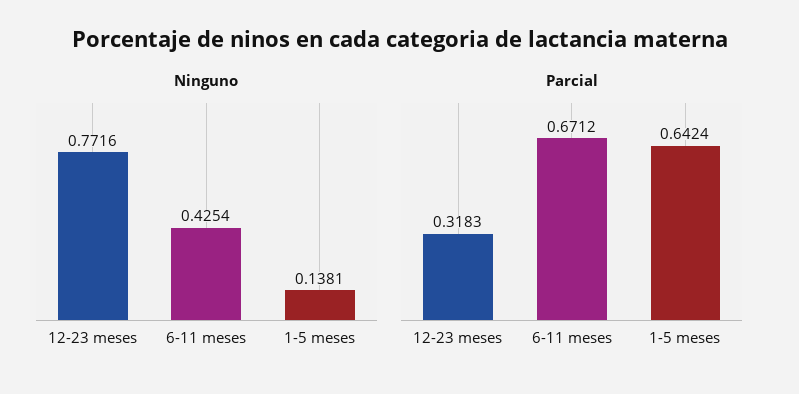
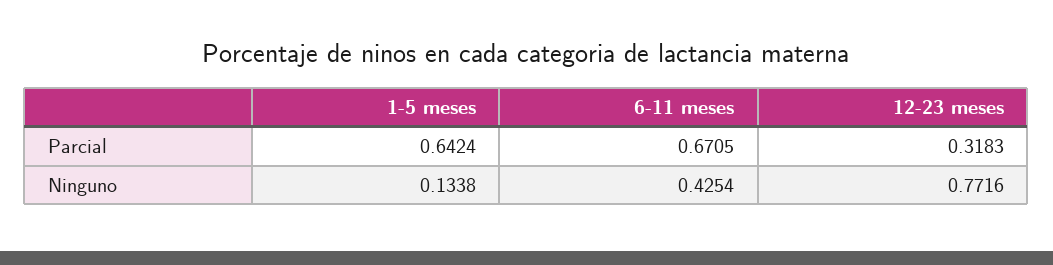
Ninguno, 1-5 meses: 0.1381 -> 0.1338
Parcial, 6-11 meses: 0.6712 -> 0.6705

